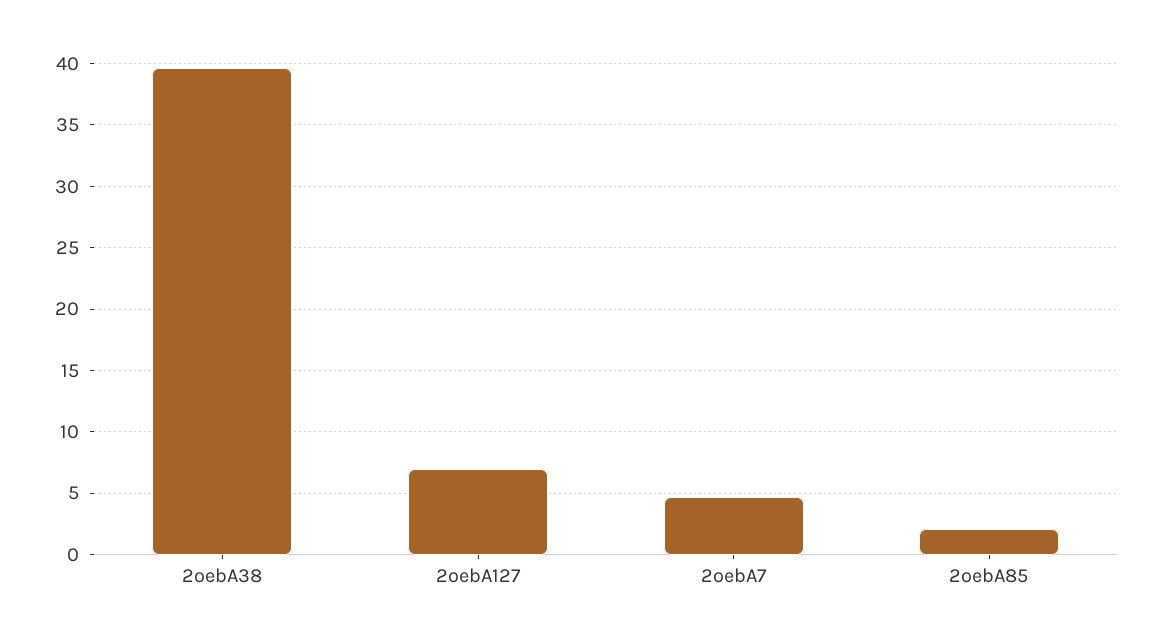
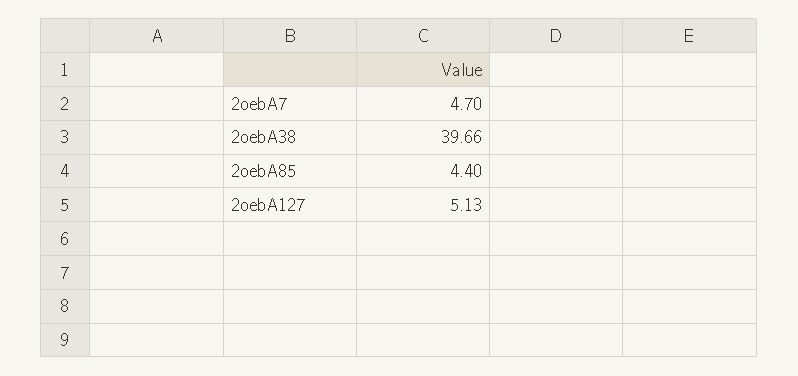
2oebA127: 7 -> 5.13
2oebA85: 2 -> 4.4

